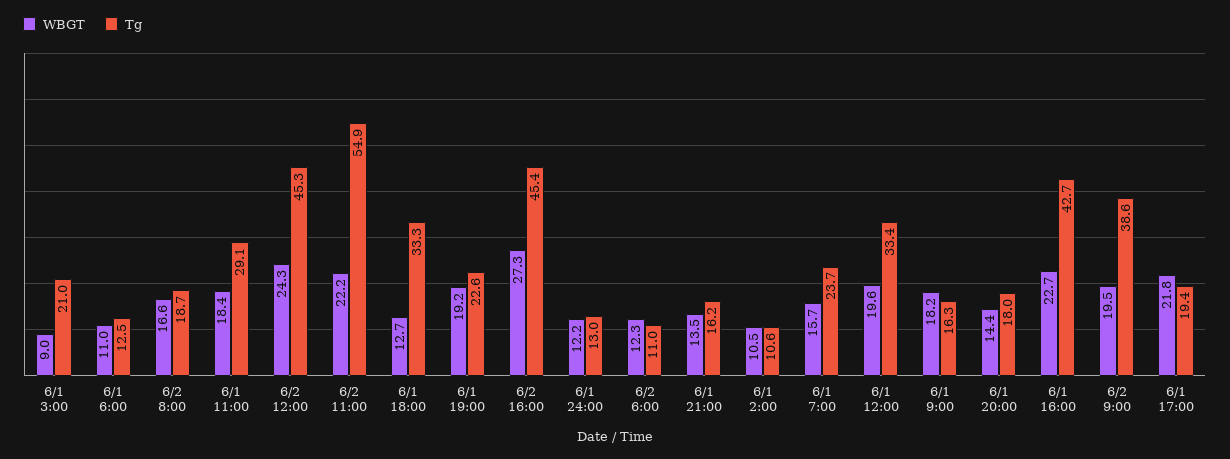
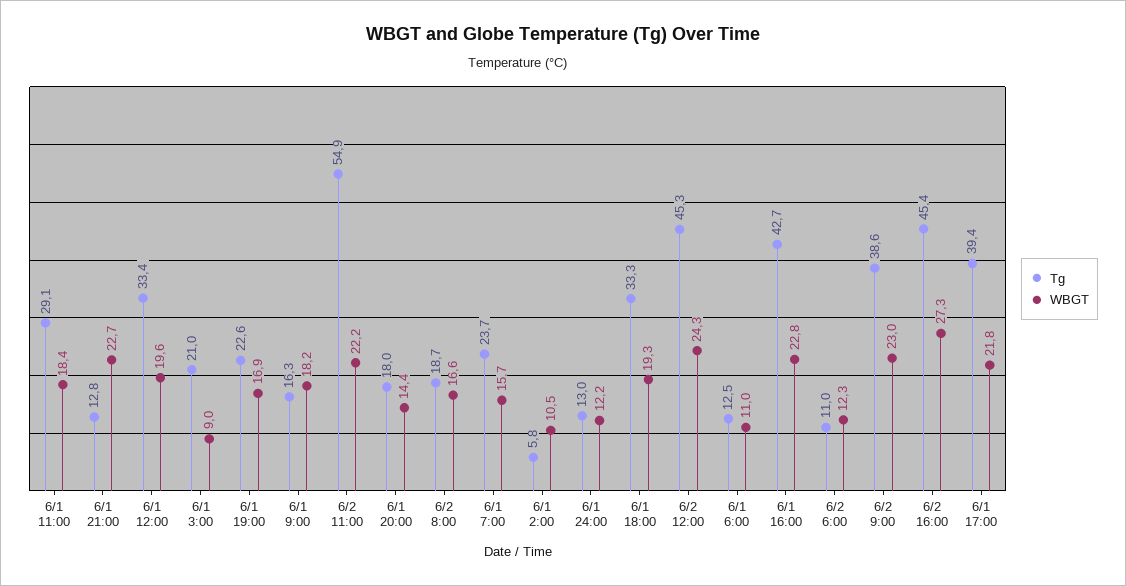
WBGT, 6/1 18:00: 12.7 -> 19.3
WBGT, 6/1 19:00: 19.2 -> 16.9
WBGT, 6/1 21:00: 13.5 -> 22.7
Tg, 6/1 21:00: 16.2 -> 12.8
Tg, 6/1 2:00: 10.6 -> 5.8
WBGT, 6/1 16:00: 22.7 -> 22.8
WBGT, 6/2 9:00: 19.5 -> 23
Tg, 6/1 17:00: 19.4 -> 39.4

